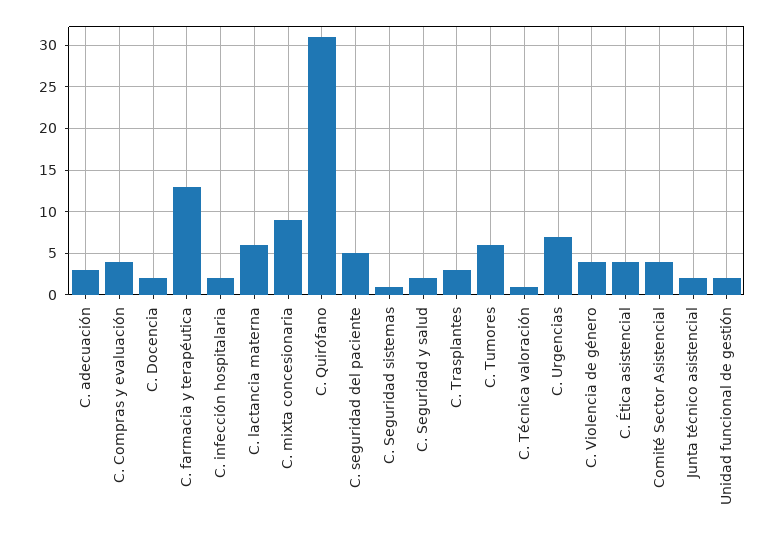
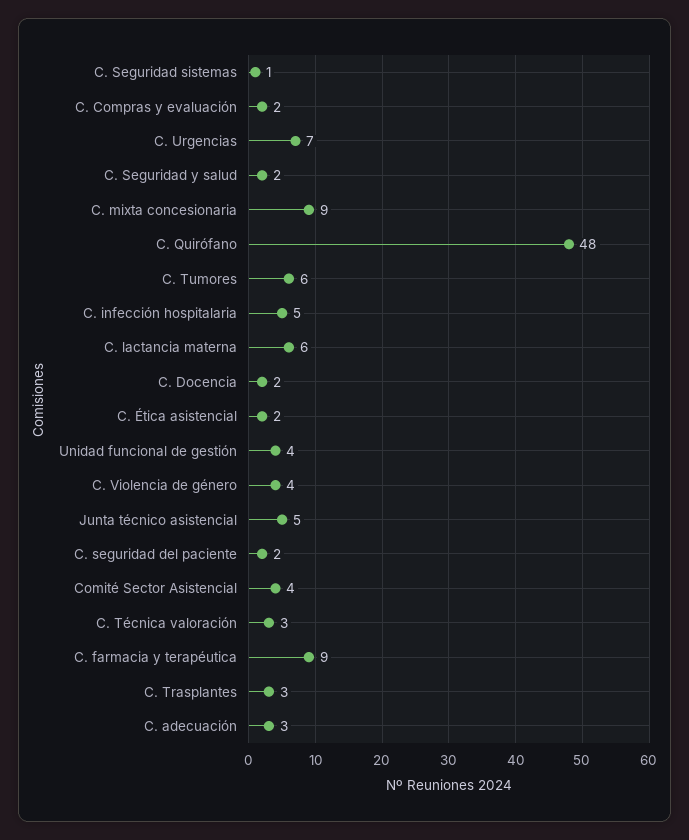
C. Compras y evaluación: 4 -> 2
C. farmacia y terapéutica: 13 -> 9
C. infección hospitalaria: 2 -> 5
C. Quirófano: 31 -> 48
C. seguridad del paciente: 5 -> 2
C. Técnica valoración: 1 -> 3
C. Ética asistencial: 4 -> 2
Junta técnico asistencial: 2 -> 5
Unidad funcional de gestión: 2 -> 4

